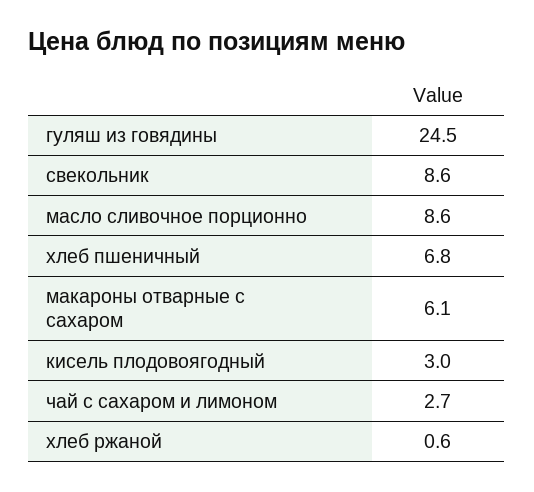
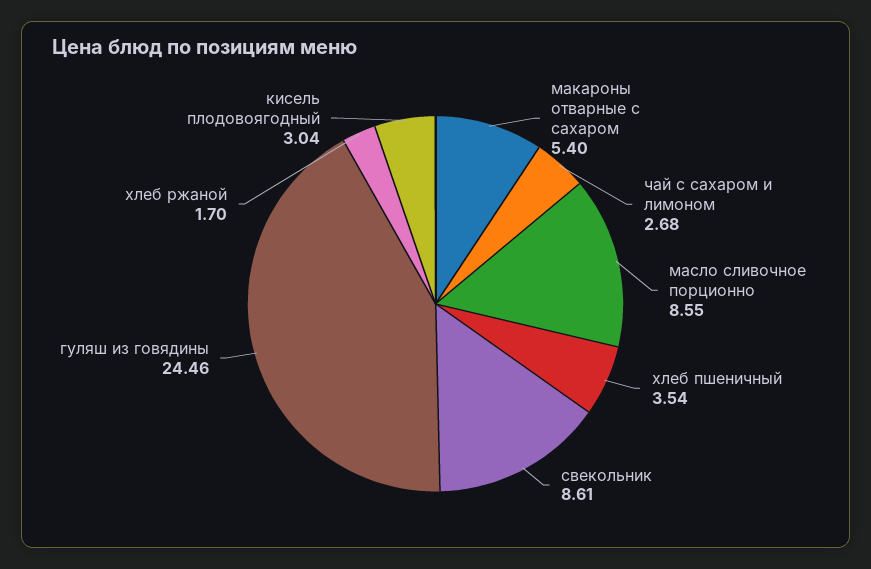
хлеб пшеничный: 6.8 -> 3.54
макароны отварные с сахаром: 6.1 -> 5.4
хлеб ржаной: 0.6 -> 1.7

